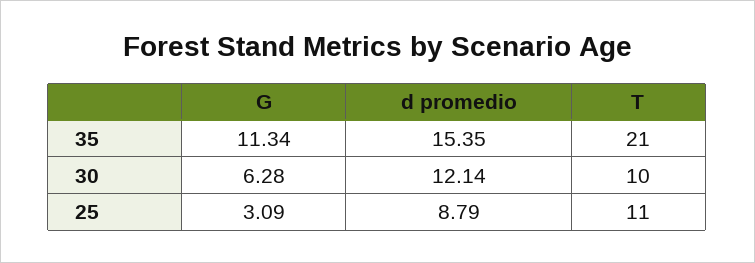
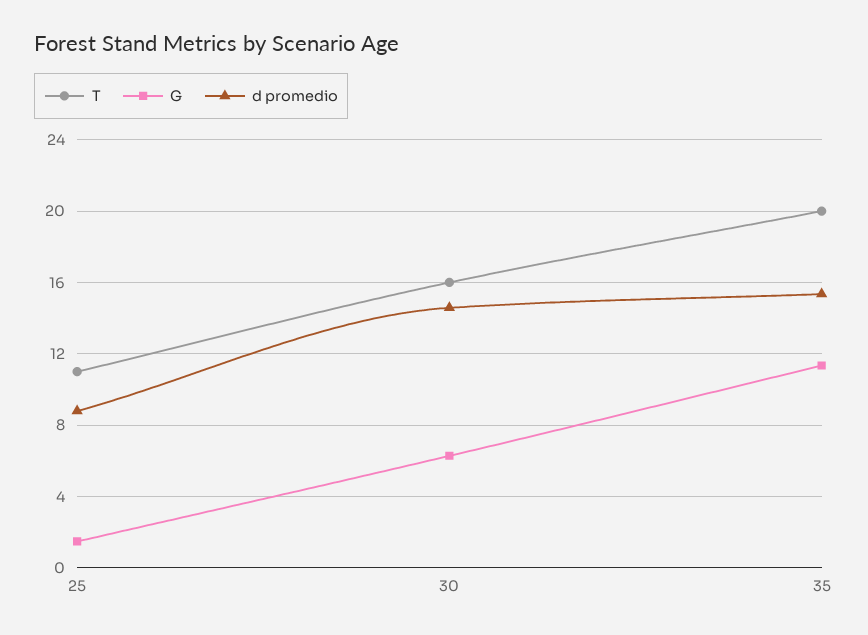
T, 35: 21 -> 20
d promedio, 30: 12.14 -> 14.5
T, 30: 10 -> 16
G, 25: 3.09 -> 1.5

